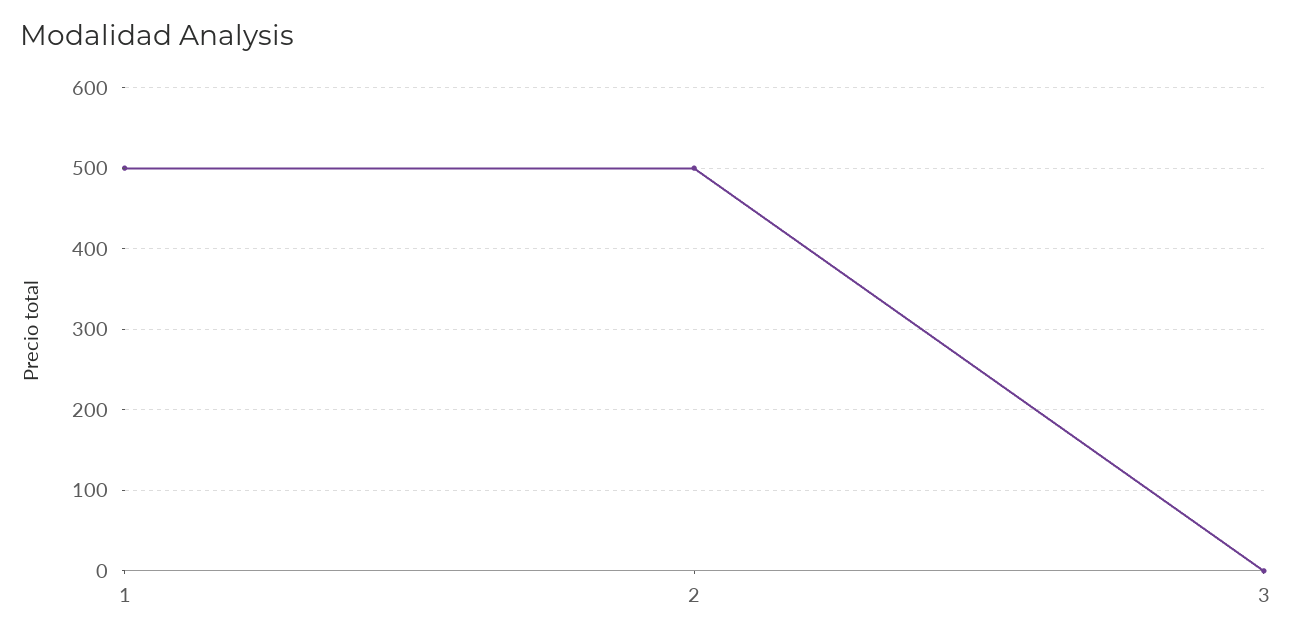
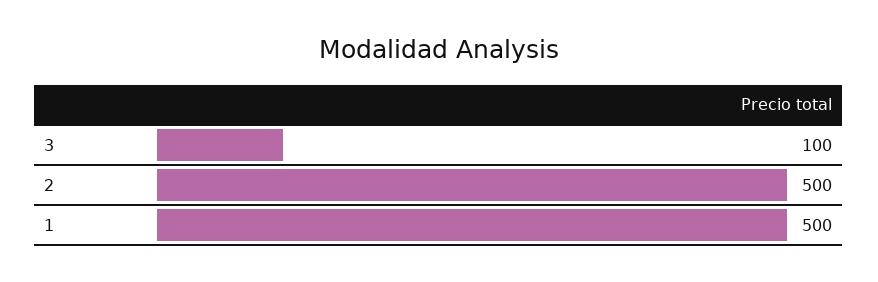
3: 0 -> 100

